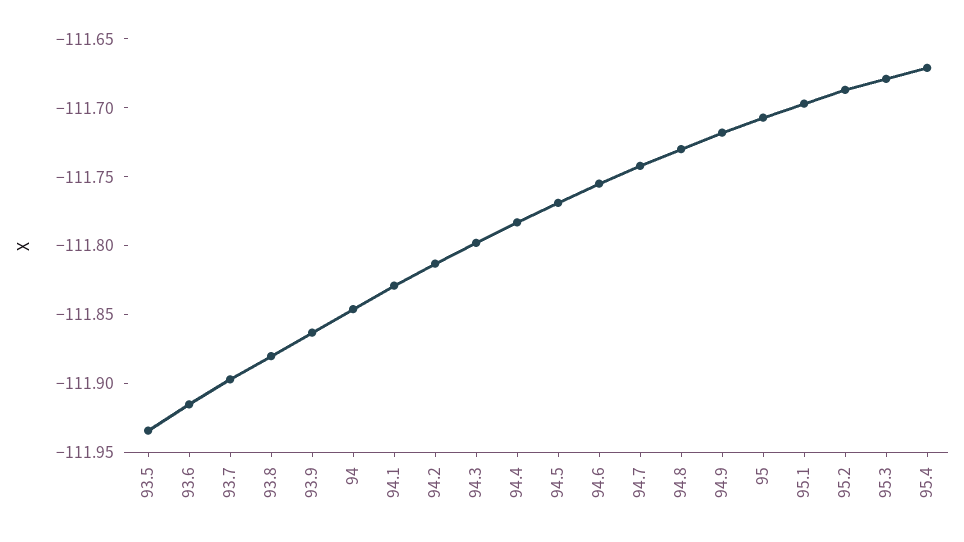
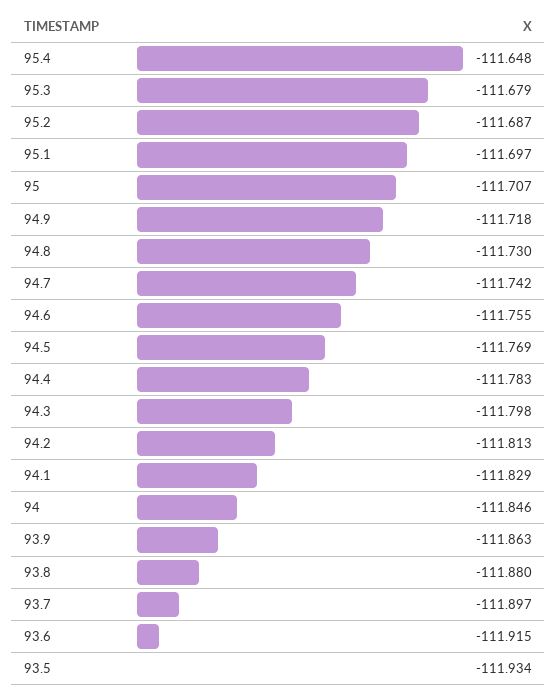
95.4: -111.67 -> -111.648

